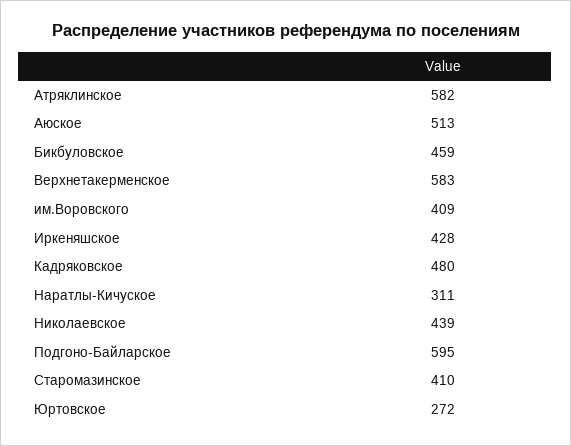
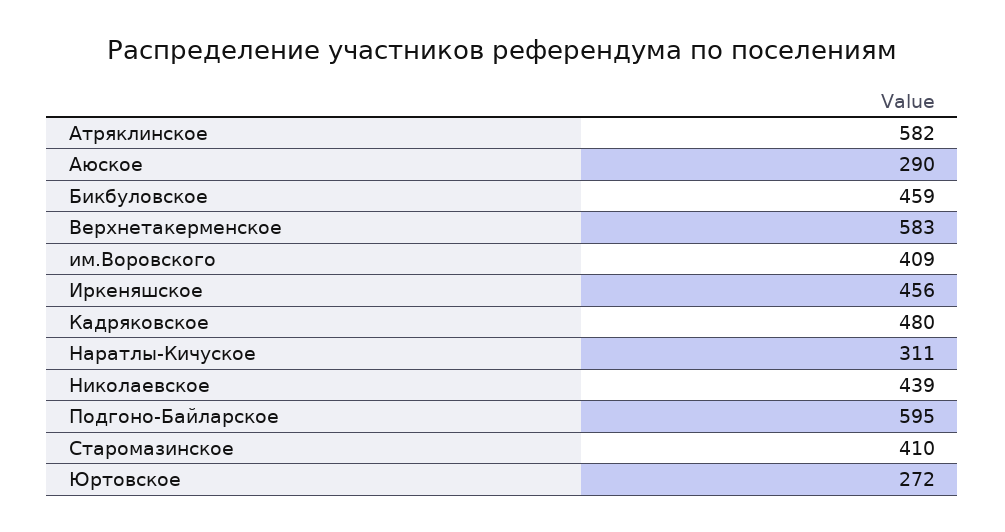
Аюское: 513 -> 290
Иркеняшское: 428 -> 456

